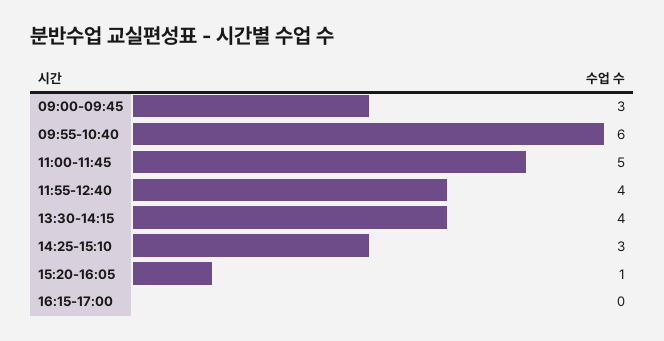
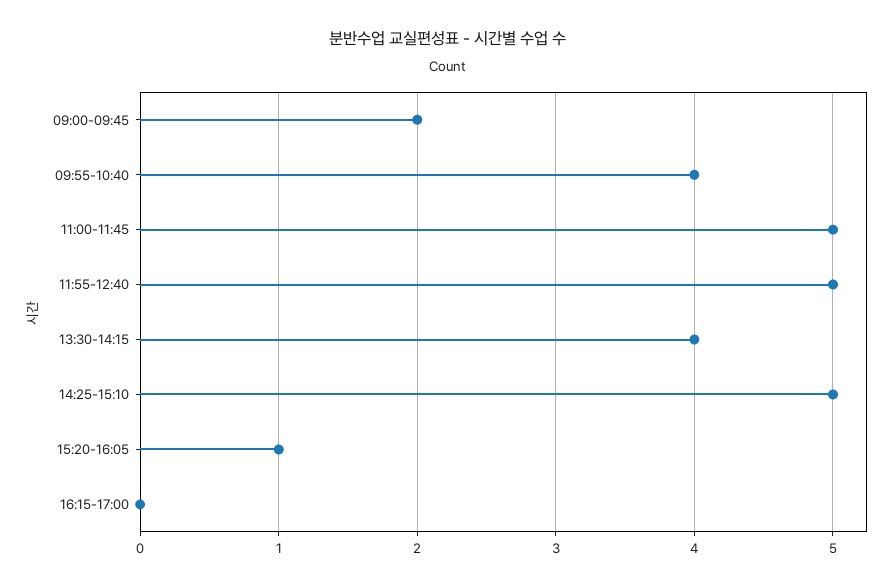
09:00-09:45: 3 -> 2
09:55-10:40: 6 -> 4
11:55-12:40: 4 -> 5
14:25-15:10: 3 -> 5

